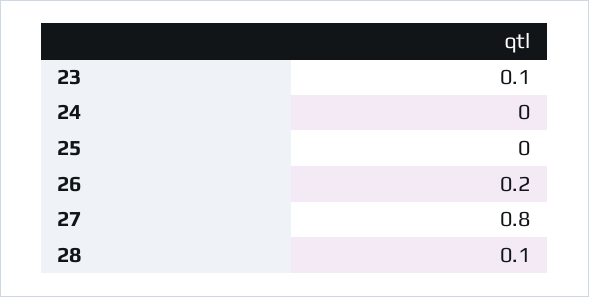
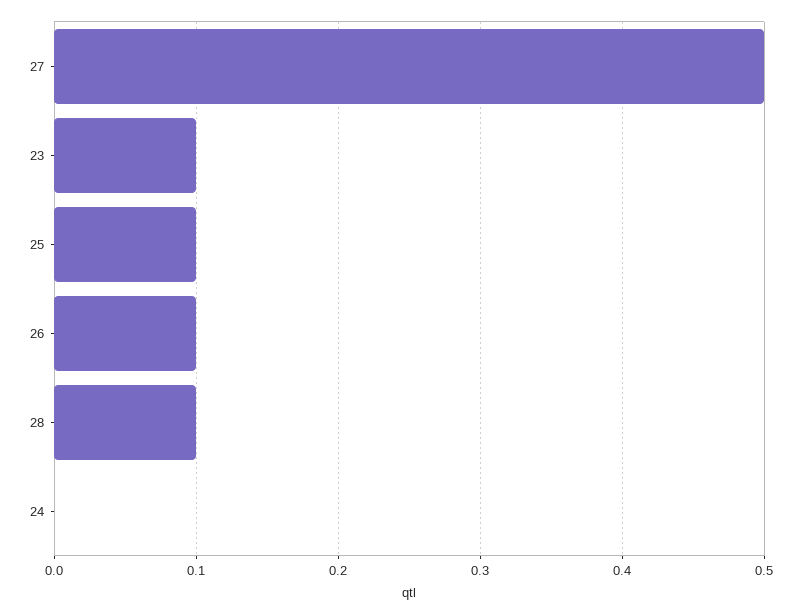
25: 0 -> 0.1
26: 0.2 -> 0.1
27: 0.8 -> 0.5

